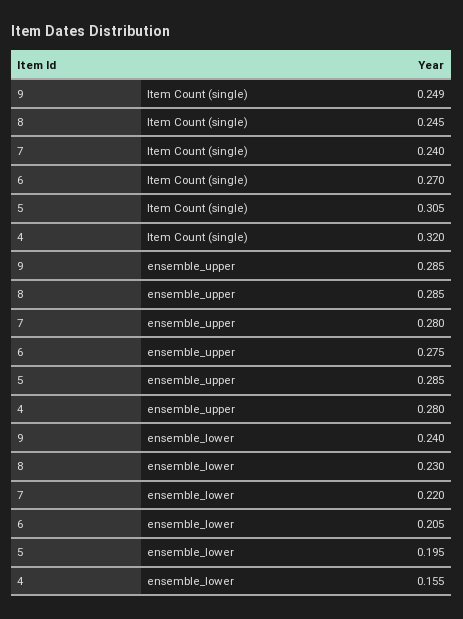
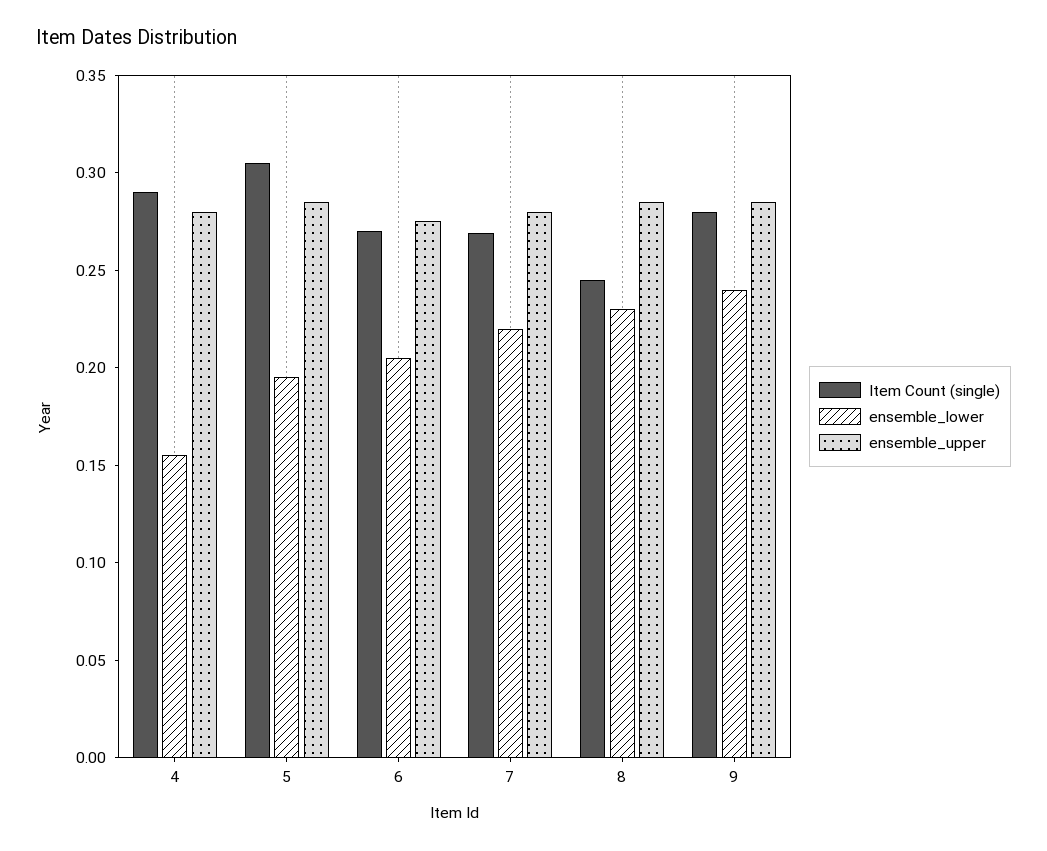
Item Count (single), 9: 0.249 -> 0.28
Item Count (single), 7: 0.24 -> 0.27
Item Count (single), 4: 0.32 -> 0.29

